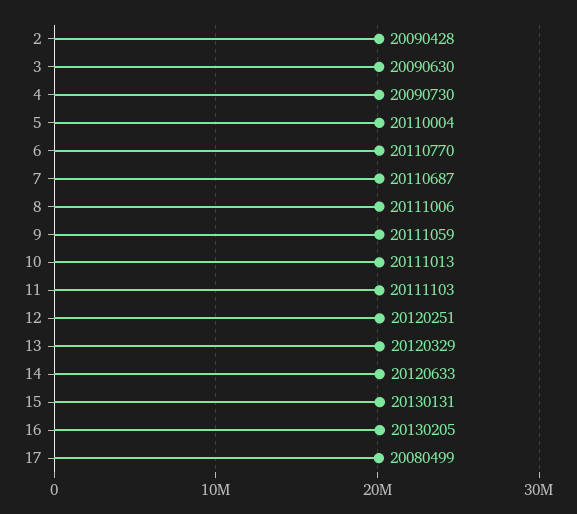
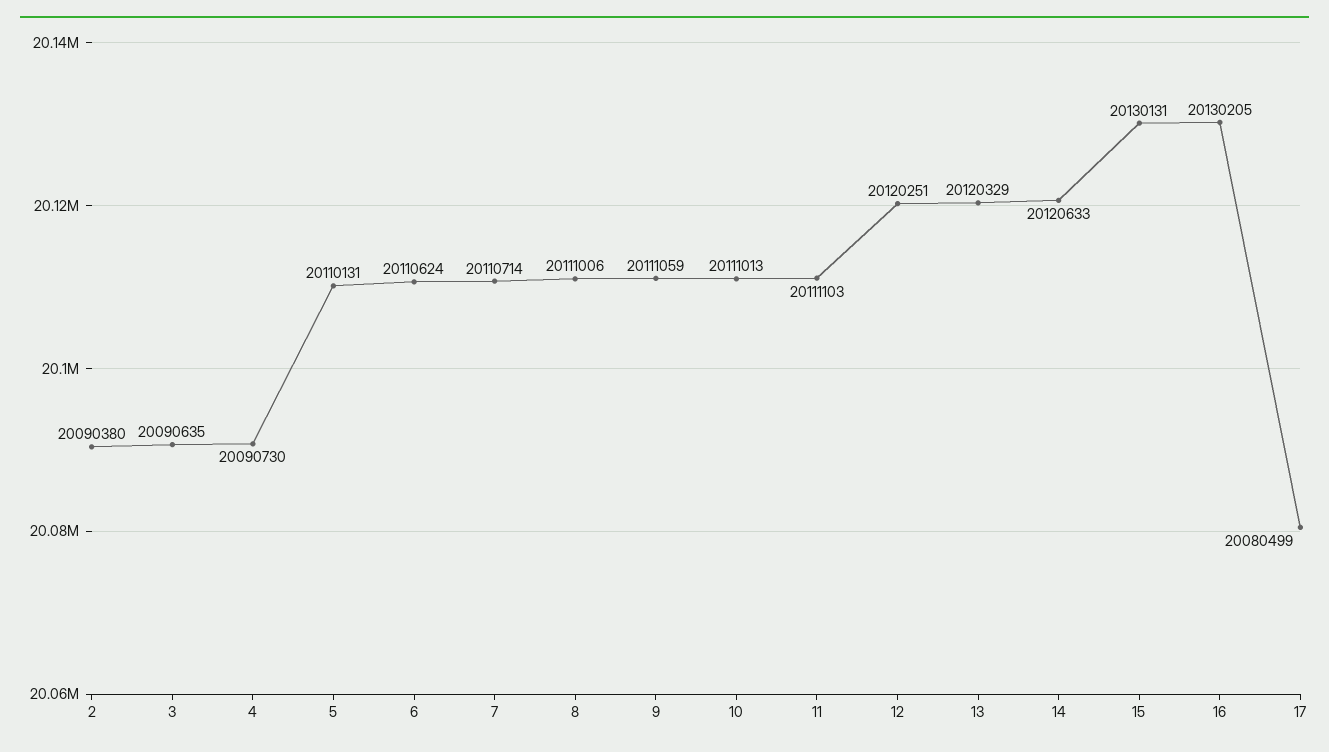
2: 20090428 -> 20090380
3: 20090630 -> 20090635
5: 20110004 -> 20110131
6: 20110770 -> 20110624
7: 20110687 -> 20110714

